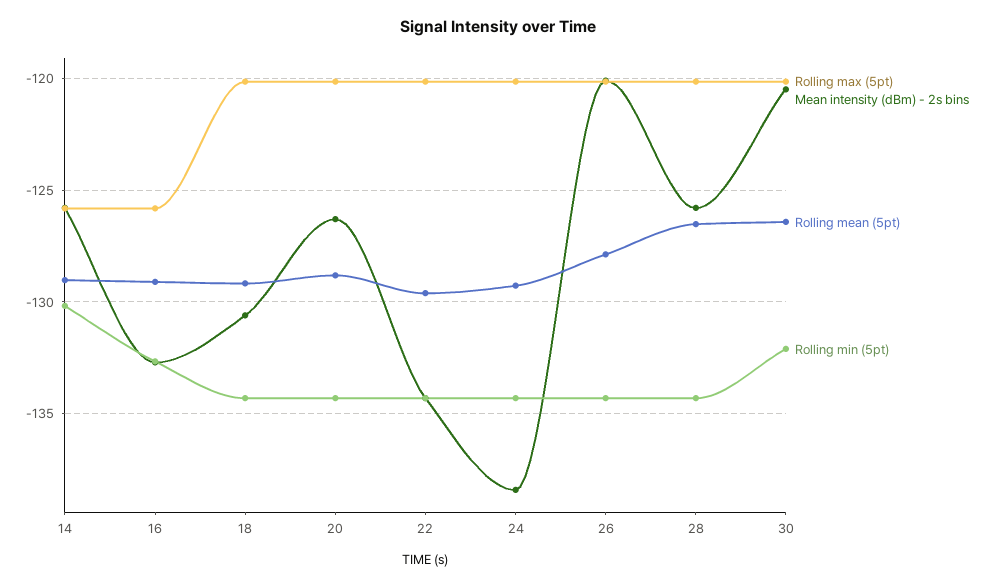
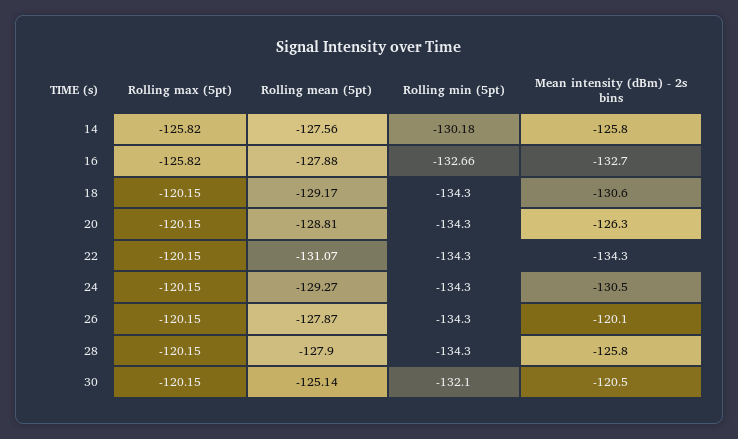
Rolling mean (5pt), 14: -129 -> -127.56
Rolling mean (5pt), 16: -129 -> -127.88
Rolling mean (5pt), 22: -129.5 -> -131.07
Mean intensity (dBm) - 2s bins, 24: -138.5 -> -130.5
Rolling mean (5pt), 28: -126.5 -> -127.9
Rolling mean (5pt), 30: -126.5 -> -125.14

